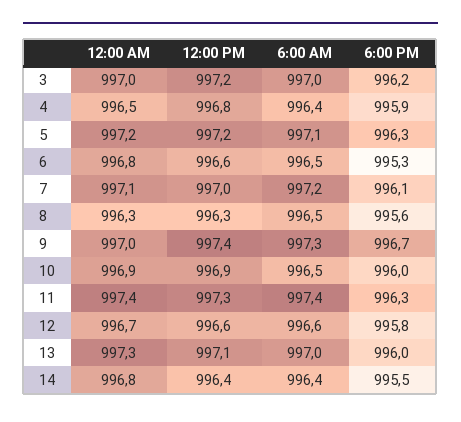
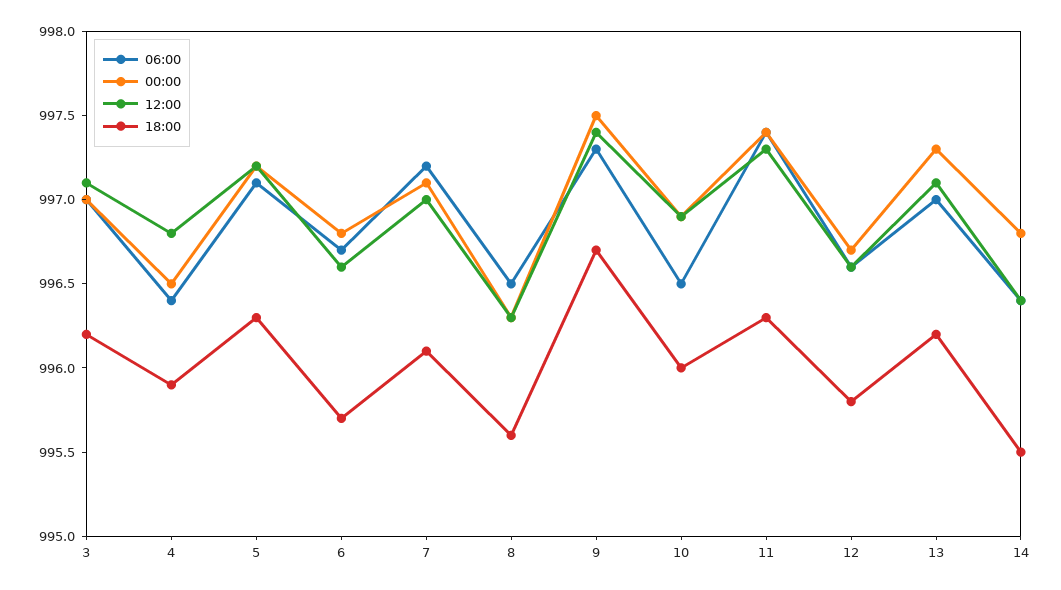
12:00 PM, 3: 997.2 -> 997.1
6:00 AM, 6: 996.5 -> 996.7
6:00 PM, 6: 995.3 -> 995.7
12:00 AM, 9: 997 -> 997.5
6:00 PM, 13: 996 -> 996.2

